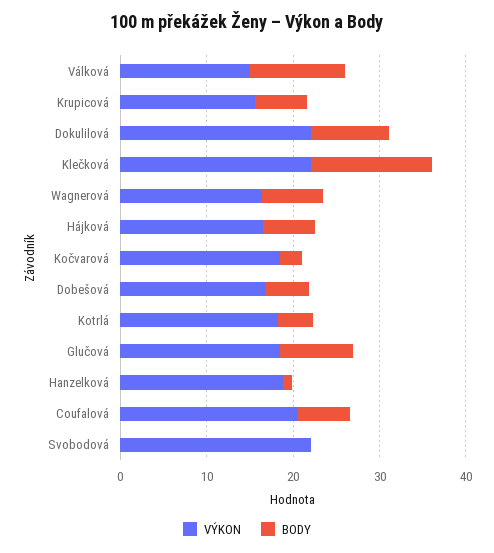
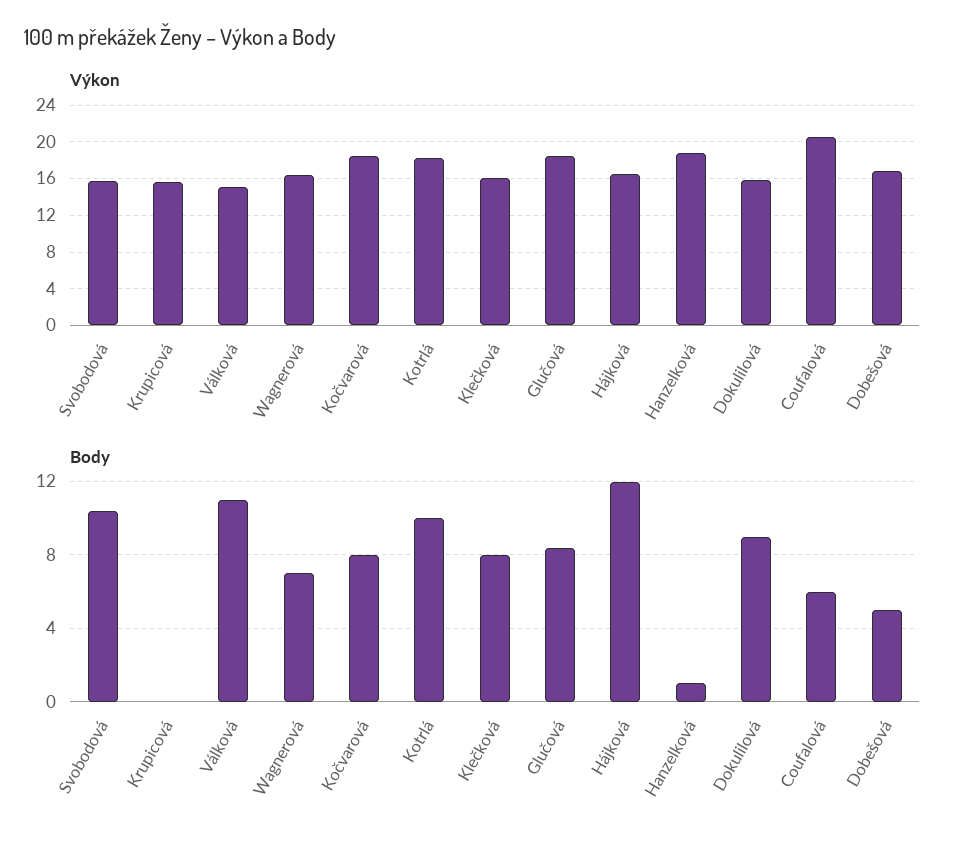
BODY, Krupicová: 6 -> 0
VÝKON, Dokulilová: 22 -> 16
VÝKON, Klečková: 22 -> 16
BODY, Klečková: 14 -> 8
BODY, Hájková: 6 -> 12
BODY, Kočvarová: 2 -> 8
BODY, Kotrlá: 4 -> 10
VÝKON, Svobodová: 22 -> 16
BODY, Svobodová: 0 -> 10.5

